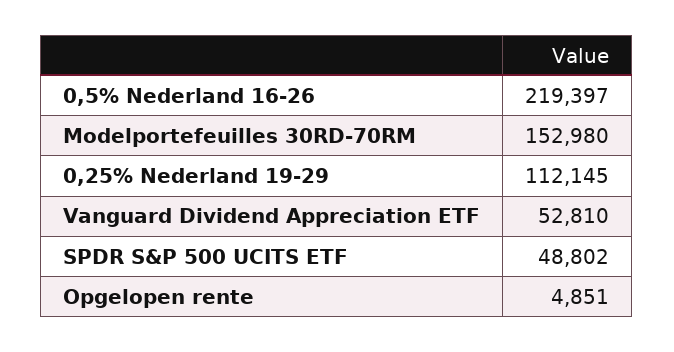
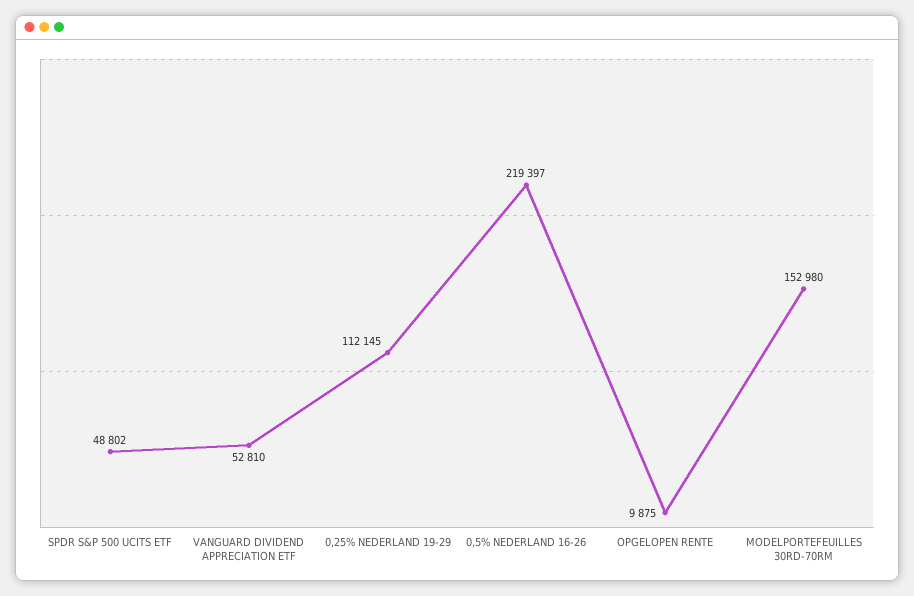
Opgelopen rente: 4851 -> 9875

